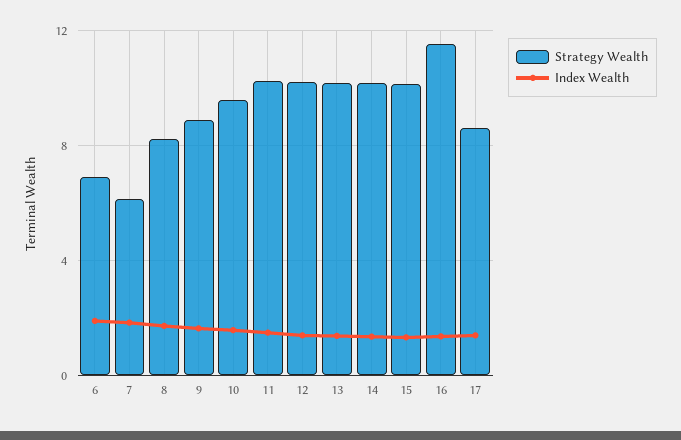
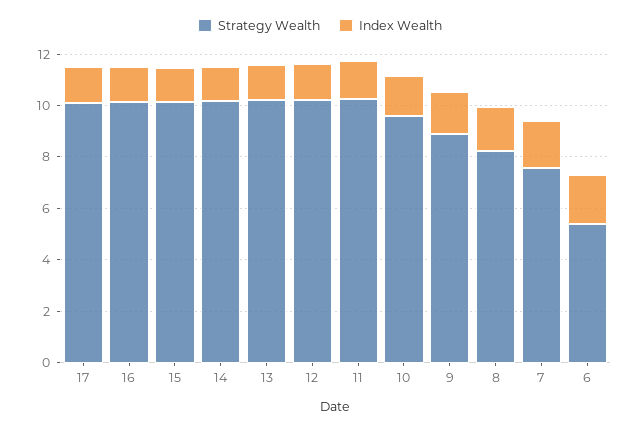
Strategy Wealth, 6: 7 -> 5.5
Strategy Wealth, 7: 6 -> 7.5
Strategy Wealth, 16: 11.5 -> 10
Strategy Wealth, 17: 8.5 -> 10

